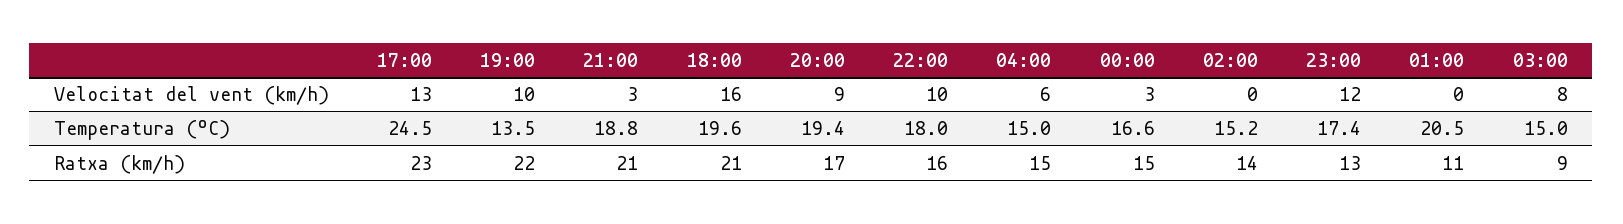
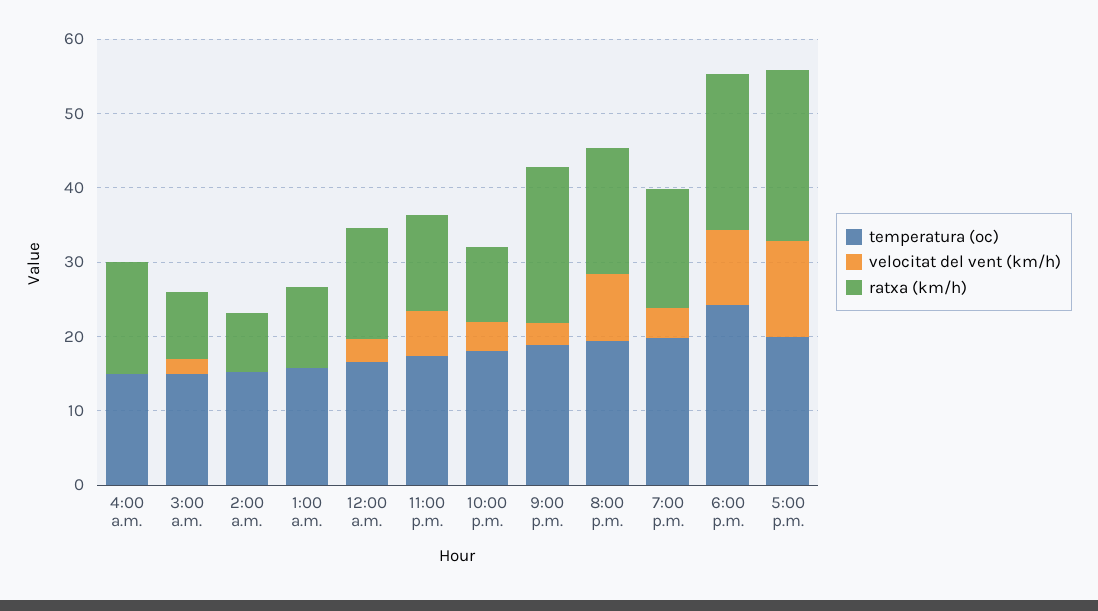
Velocitat del vent (km/h), 19:00: 10 -> 4
Velocitat del vent (km/h), 18:00: 16 -> 10
Velocitat del vent (km/h), 22:00: 10 -> 4
Velocitat del vent (km/h), 04:00: 6 -> 0
Velocitat del vent (km/h), 23:00: 12 -> 6
Velocitat del vent (km/h), 03:00: 8 -> 2
Temperatura (ºC), 17:00: 24.5 -> 20
Temperatura (ºC), 19:00: 13.5 -> 20
Temperatura (ºC), 18:00: 19.6 -> 24
Temperatura (ºC), 01:00: 20.5 -> 16
Ratxa (km/h), 19:00: 22 -> 16
Ratxa (km/h), 22:00: 16 -> 10
Ratxa (km/h), 02:00: 14 -> 8

